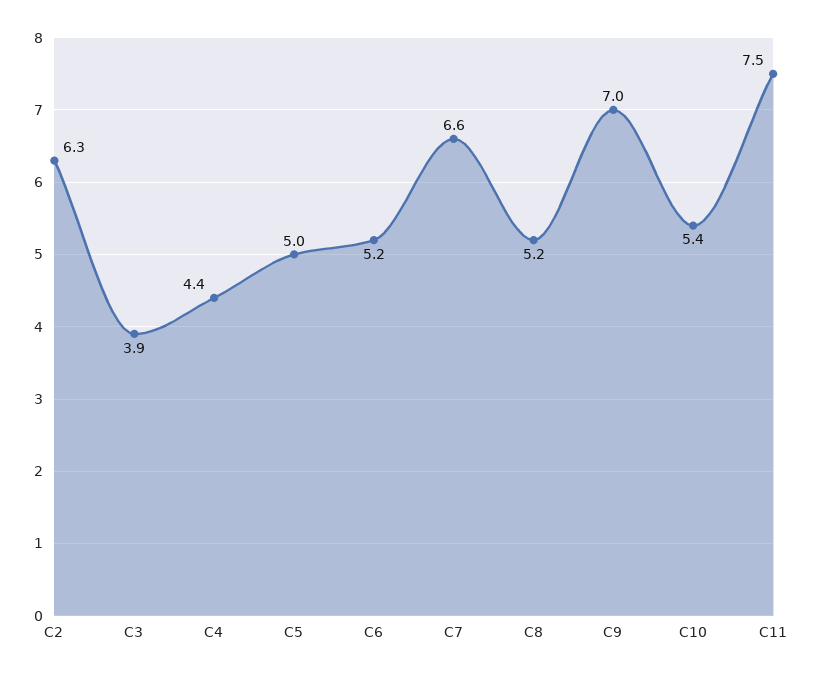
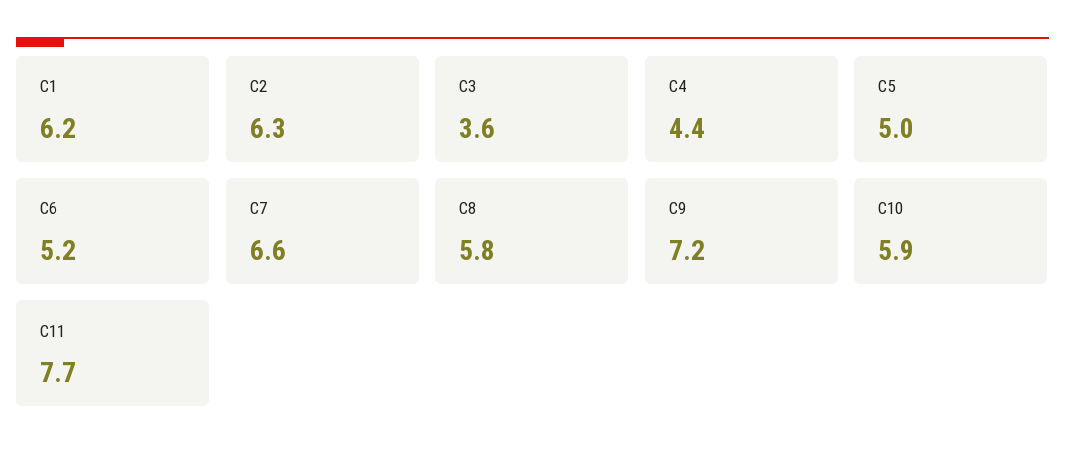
C3: 3.9 -> 3.6
C8: 5.2 -> 5.8
C9: 7 -> 7.2
C10: 5.4 -> 5.9
C11: 7.5 -> 7.7
C1: none -> 6.2

